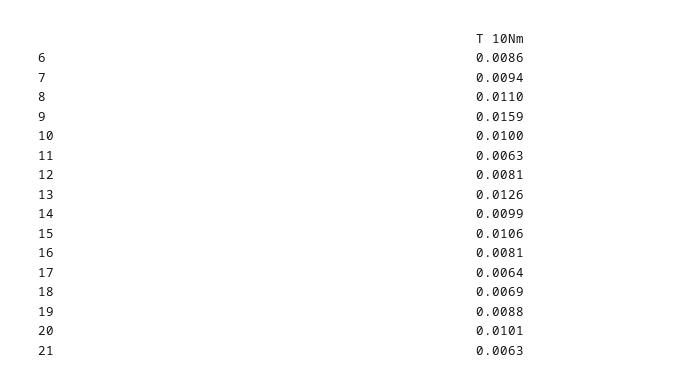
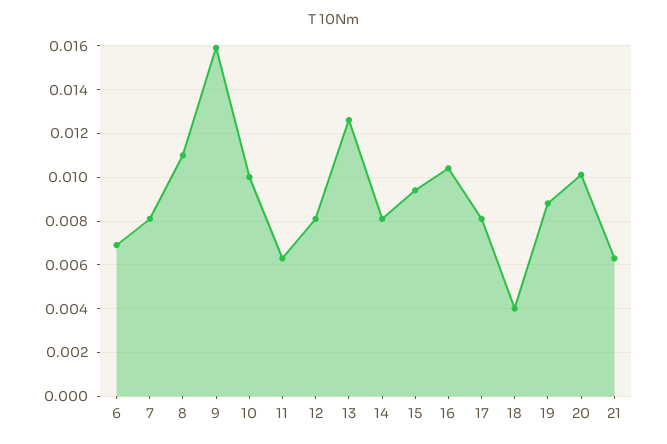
6: 0.0086 -> 0.007
7: 0.0094 -> 0.008
14: 0.0099 -> 0.008
15: 0.0106 -> 0.0095
16: 0.0081 -> 0.0105
17: 0.0064 -> 0.008
18: 0.0069 -> 0.004

